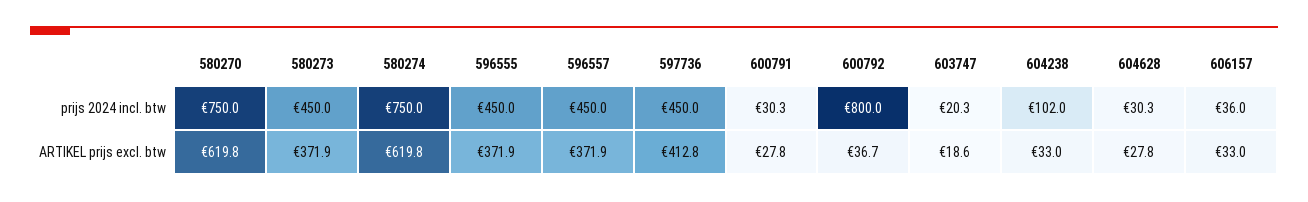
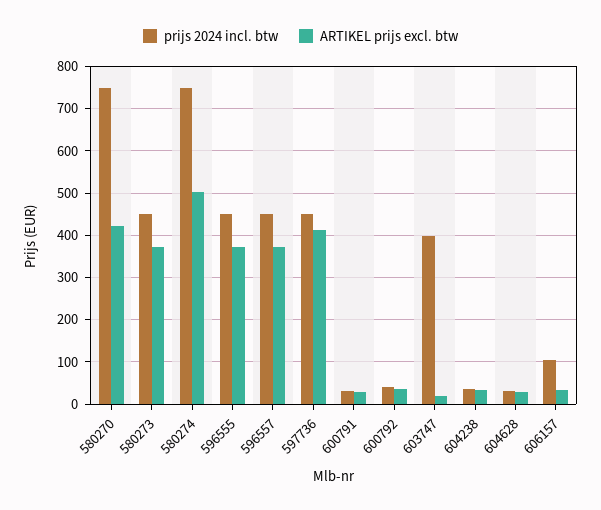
prijs 2024 incl. btw, 600792: 800 -> 40
prijs 2024 incl. btw, 603747: 20.3 -> 400
prijs 2024 incl. btw, 604238: 102 -> 40
prijs 2024 incl. btw, 606157: 36 -> 100
ARTIKEL prijs excl. btw, 580270: 619.8 -> 420
ARTIKEL prijs excl. btw, 580274: 619.8 -> 500

